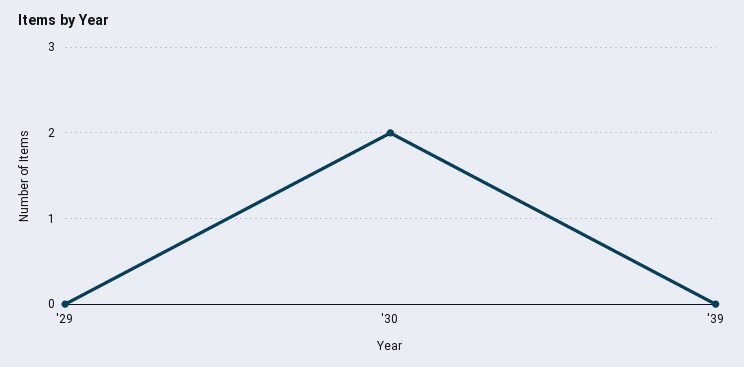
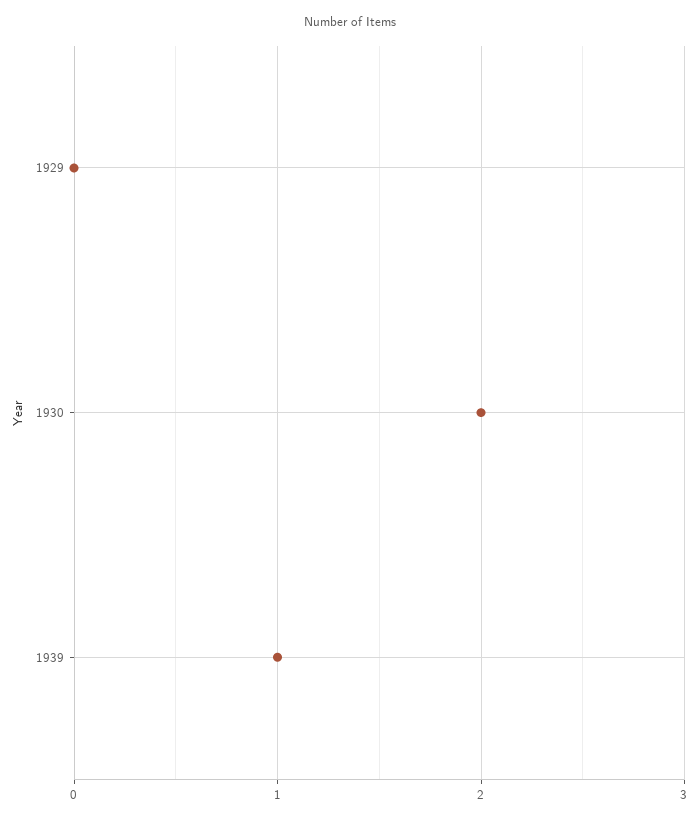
'39: 0 -> 1

